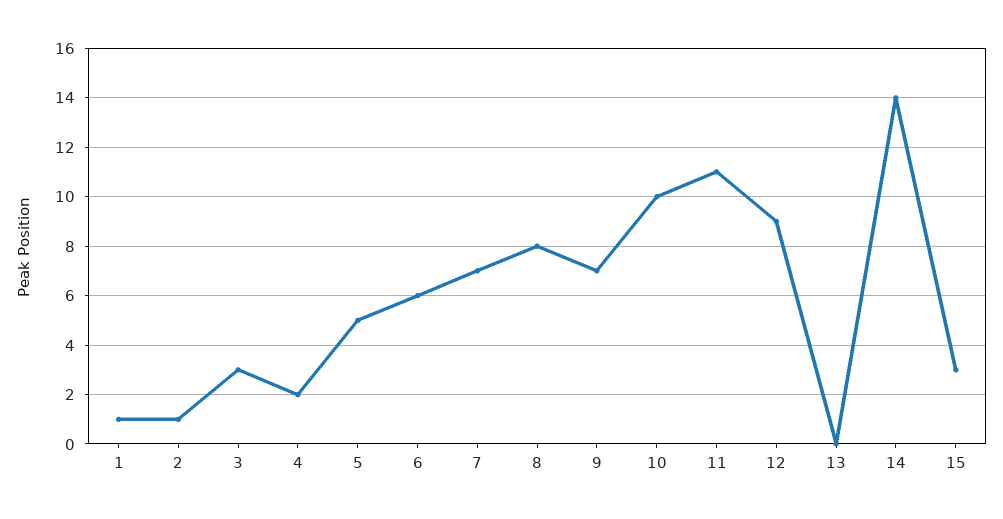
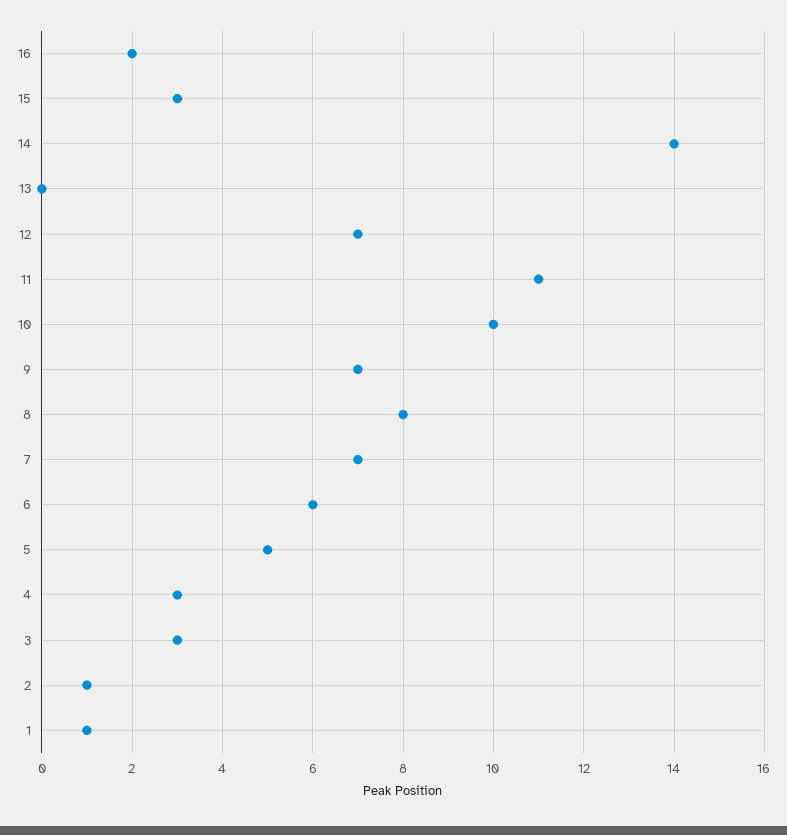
4: 2 -> 3
12: 9 -> 7
16: none -> 2

